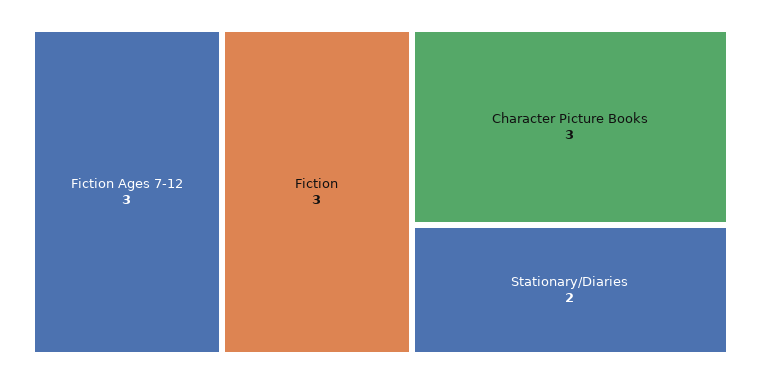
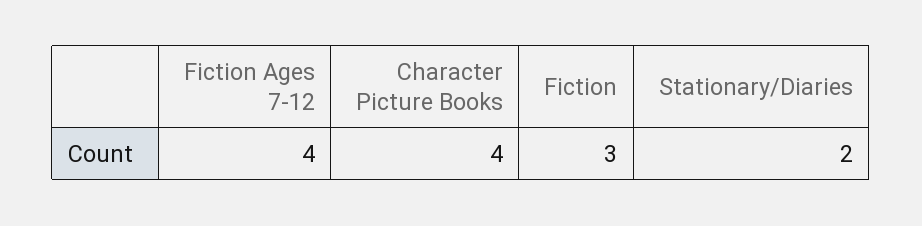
Fiction Ages 7-12: 3 -> 4
Character Picture Books: 3 -> 4

